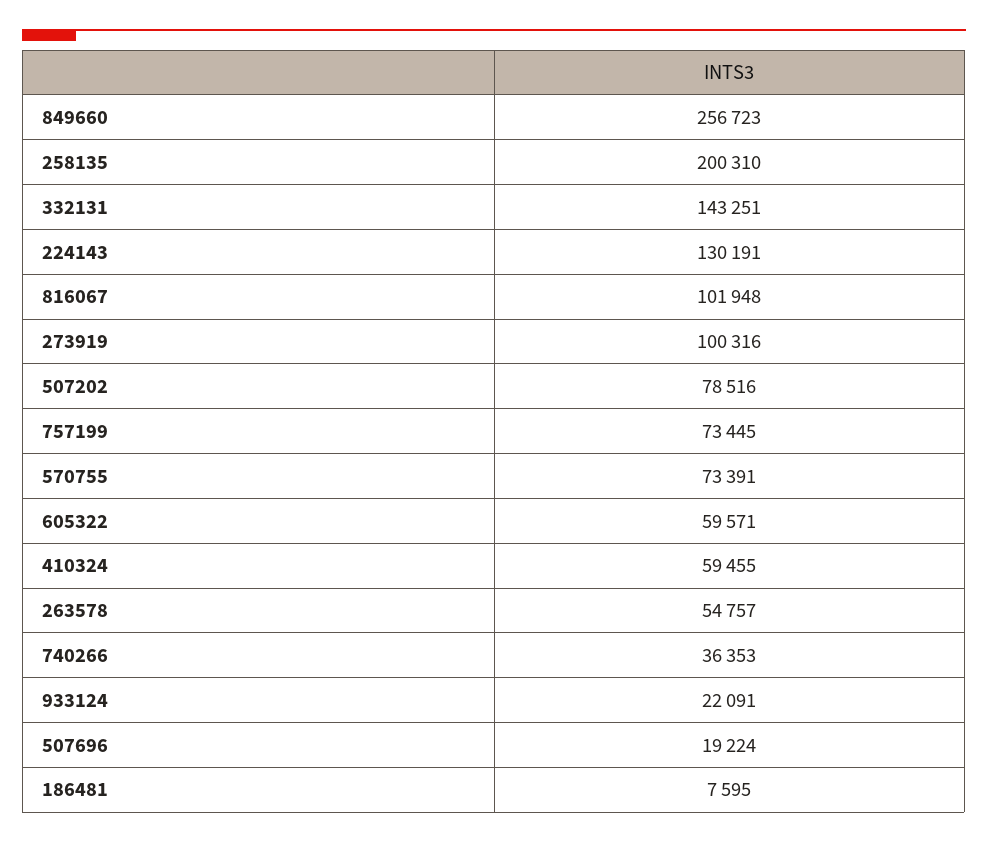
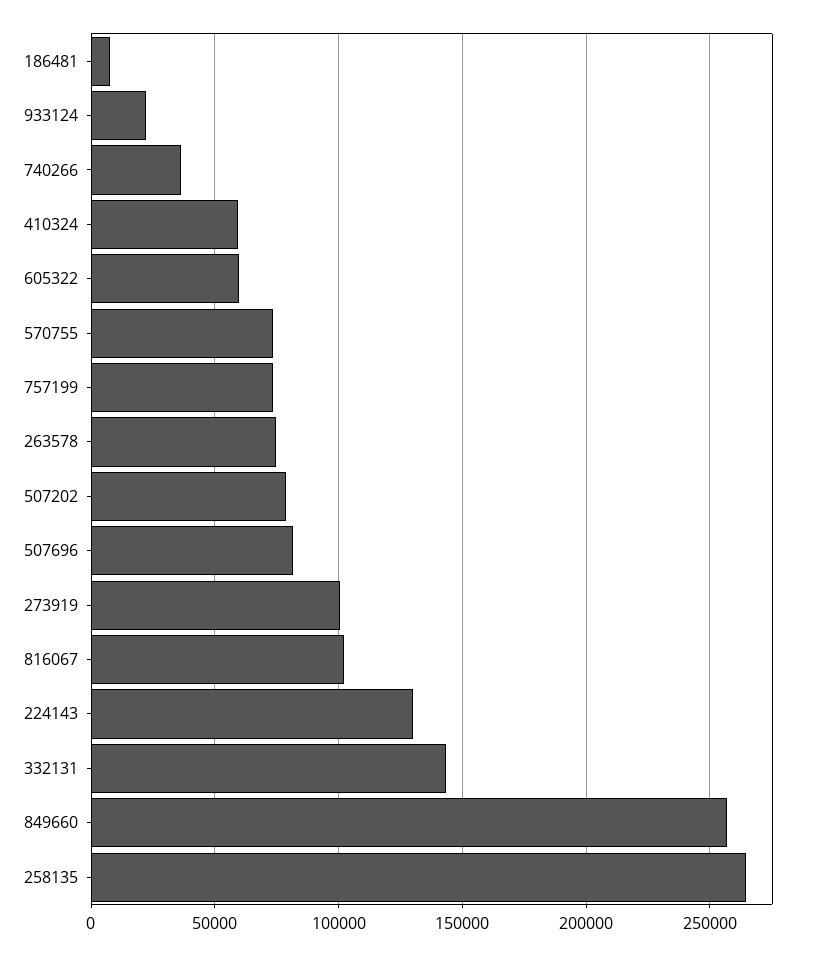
258135: 200310 -> 265000
263578: 54757 -> 75000
507696: 19224 -> 80000

